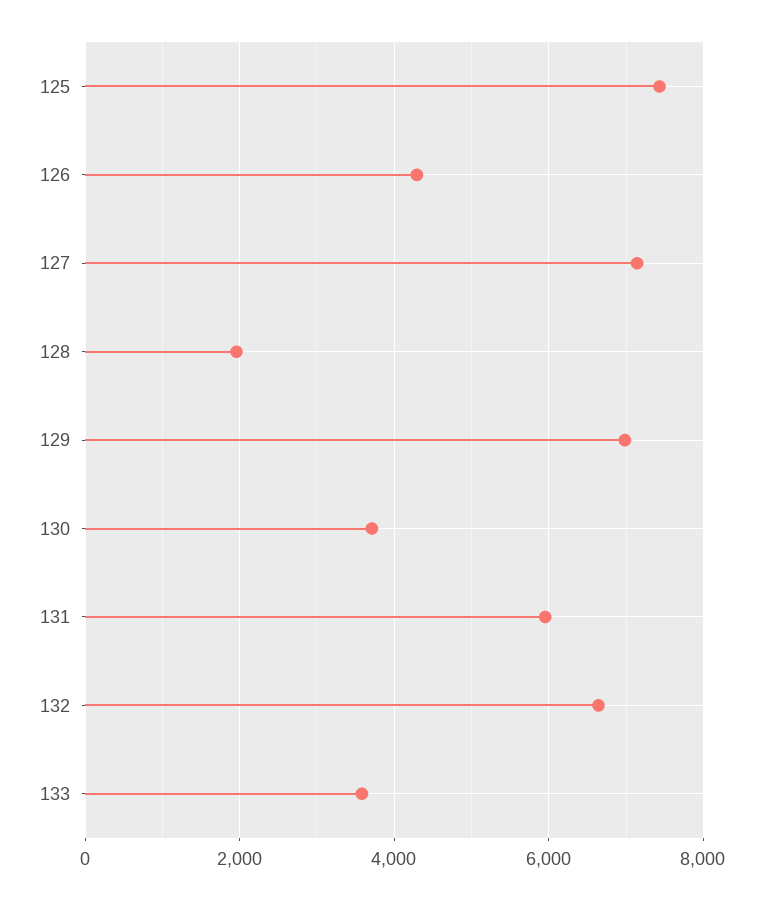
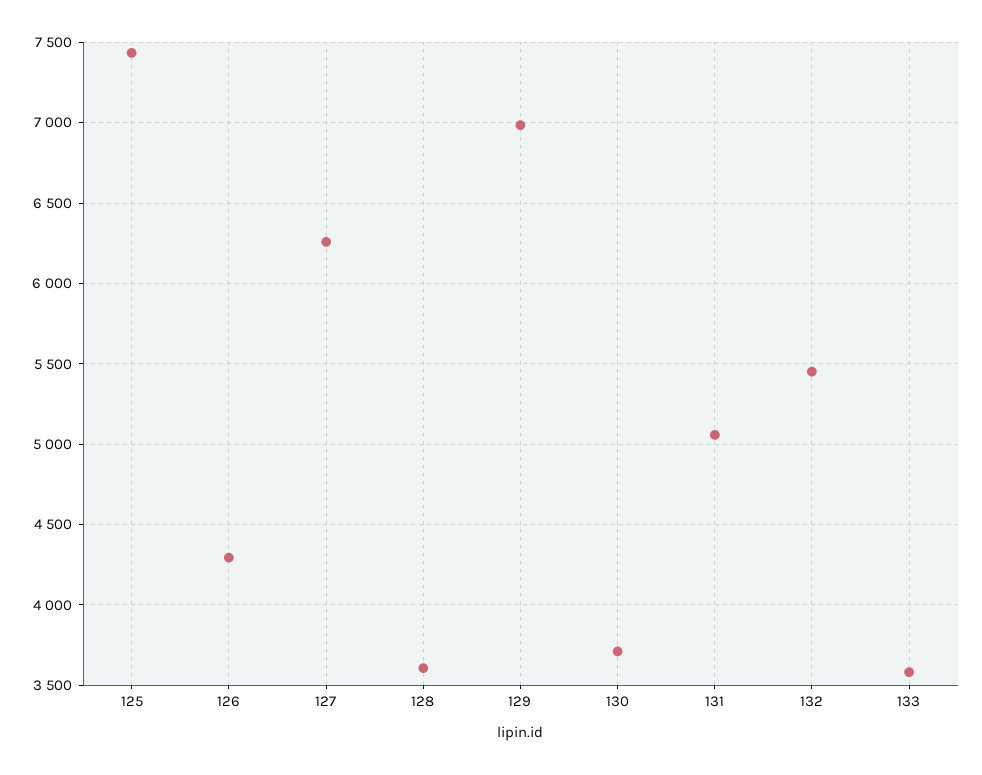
127: 7200 -> 6250
128: 2000 -> 3600
131: 6000 -> 5050
132: 6600 -> 5450

